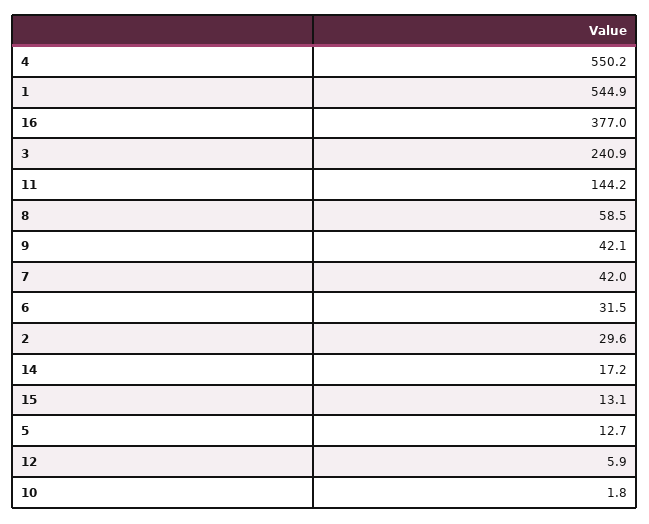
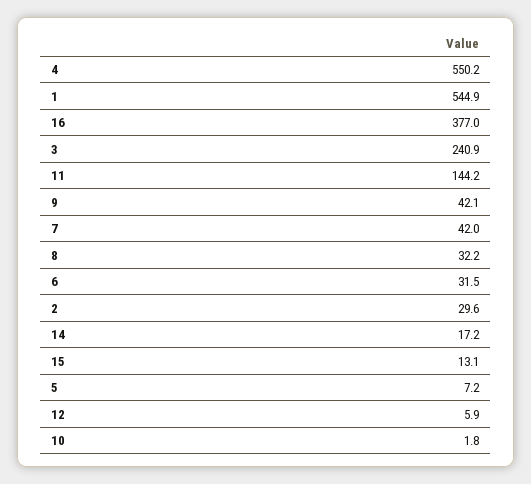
8: 58.5 -> 32.2
5: 12.7 -> 7.2

